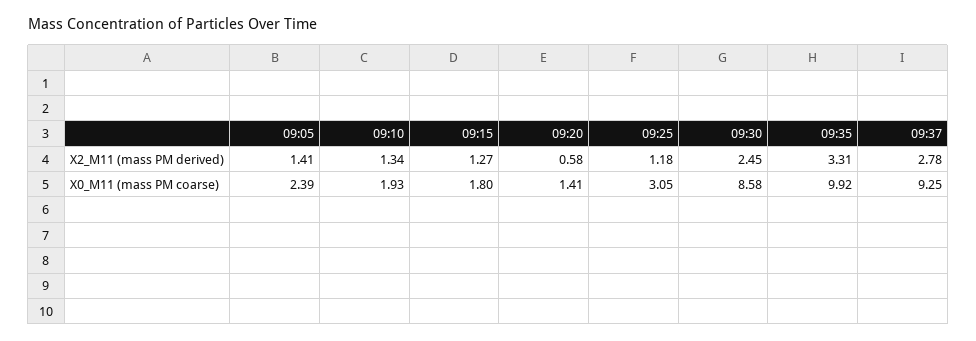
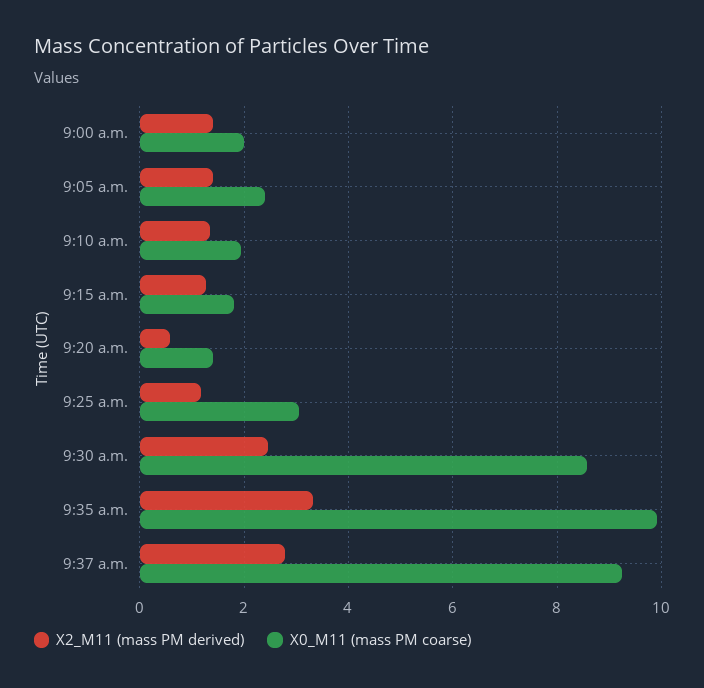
X2_M11 (mass PM derived), 9:00 a.m.: none -> 1.4
X0_M11 (mass PM coarse), 9:00 a.m.: none -> 2

